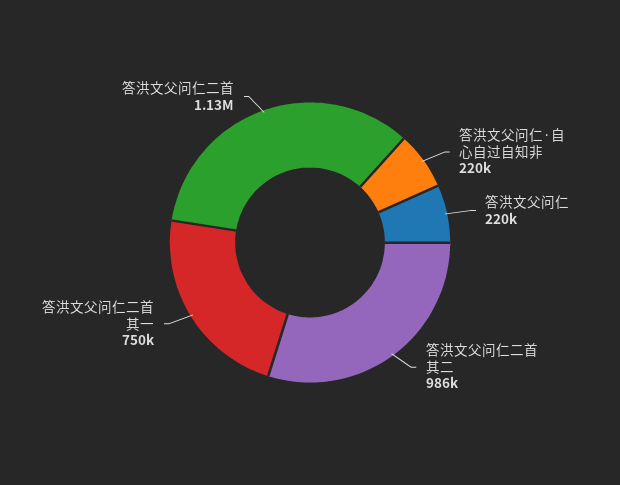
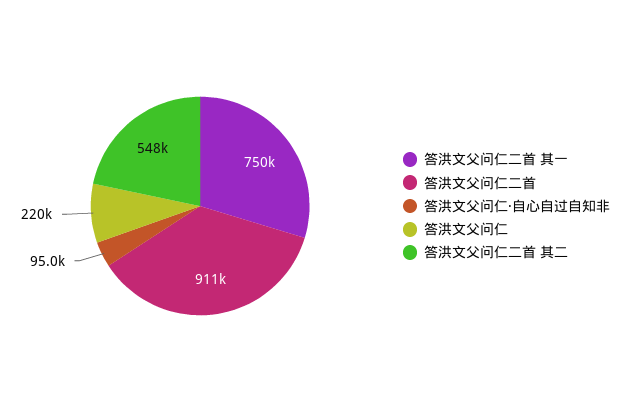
答洪文父问仁·自心自过自知非: 220000 -> 95000
答洪文父问仁二首 其二: 986000 -> 548000
答洪文父问仁二首: 1130000 -> 911000

